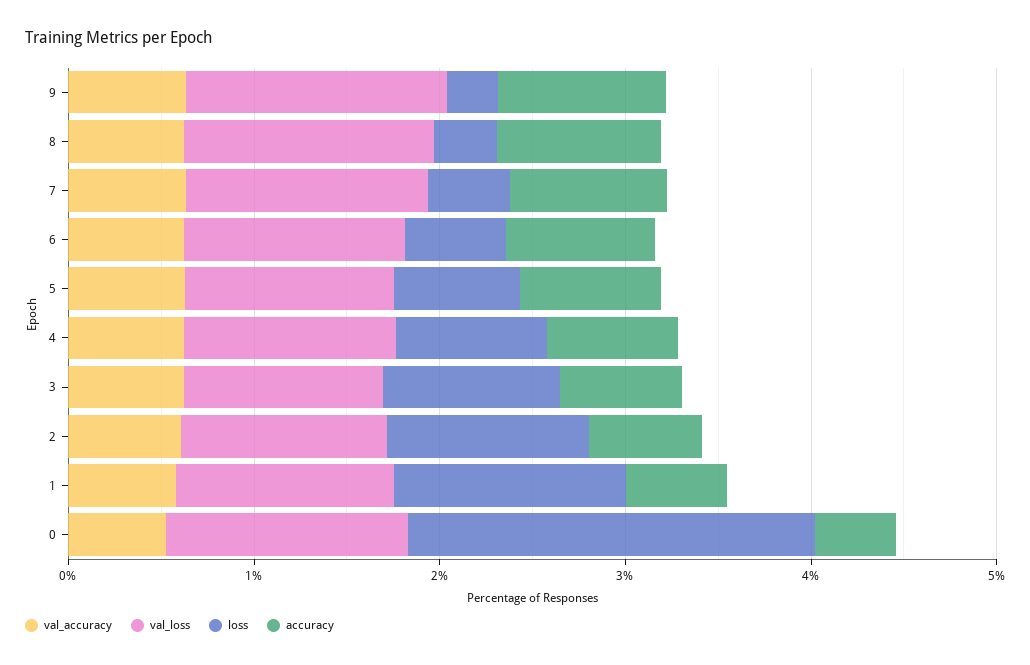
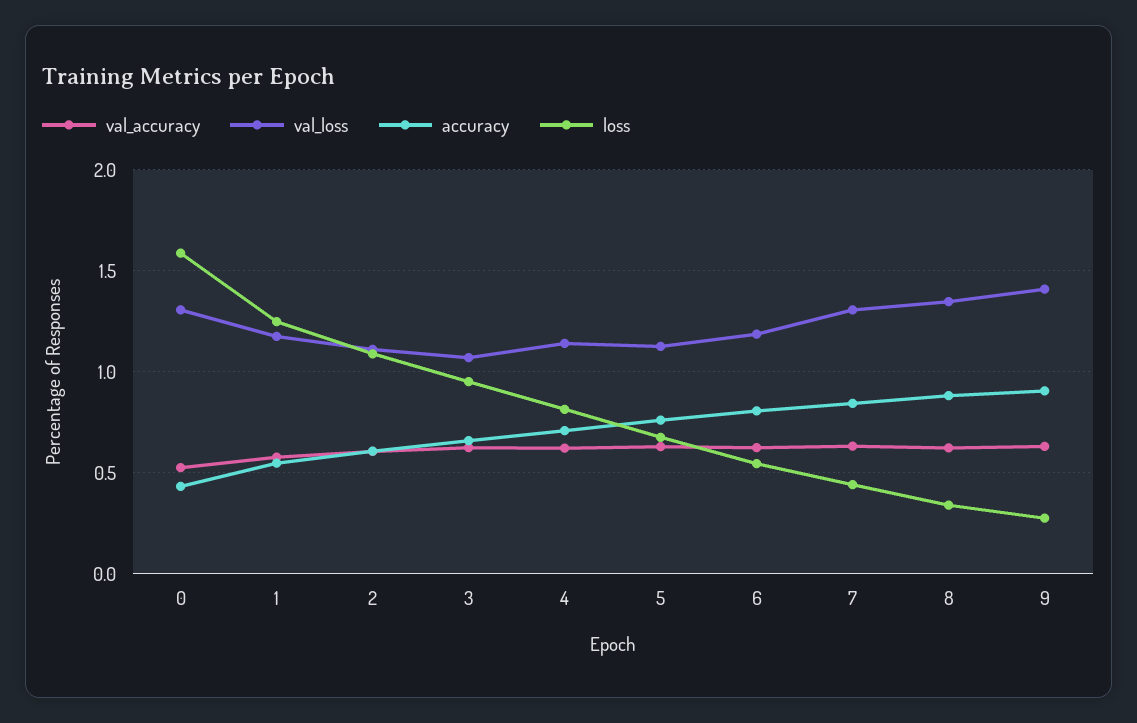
loss, 0: 2.2 -> 1.6

